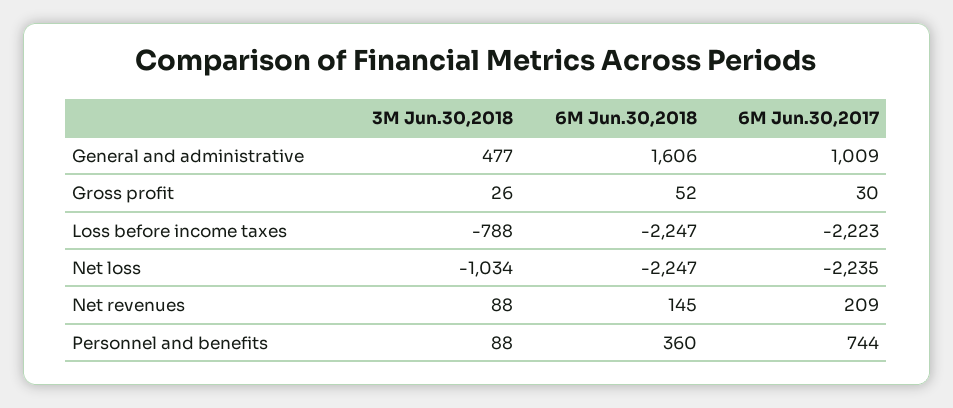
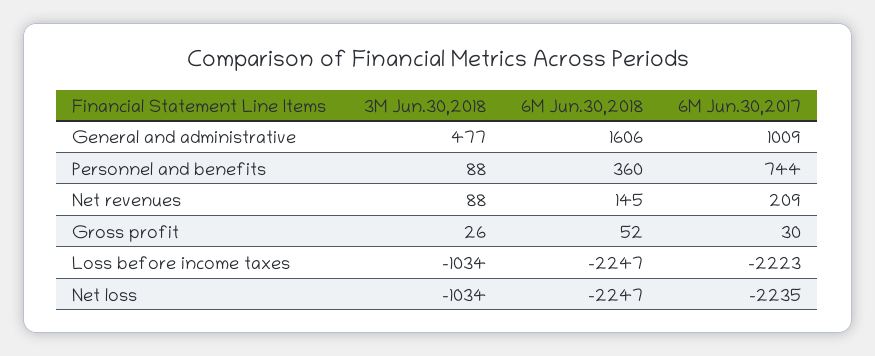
3M Jun.30,2018, Loss before income taxes: -788 -> -1034

